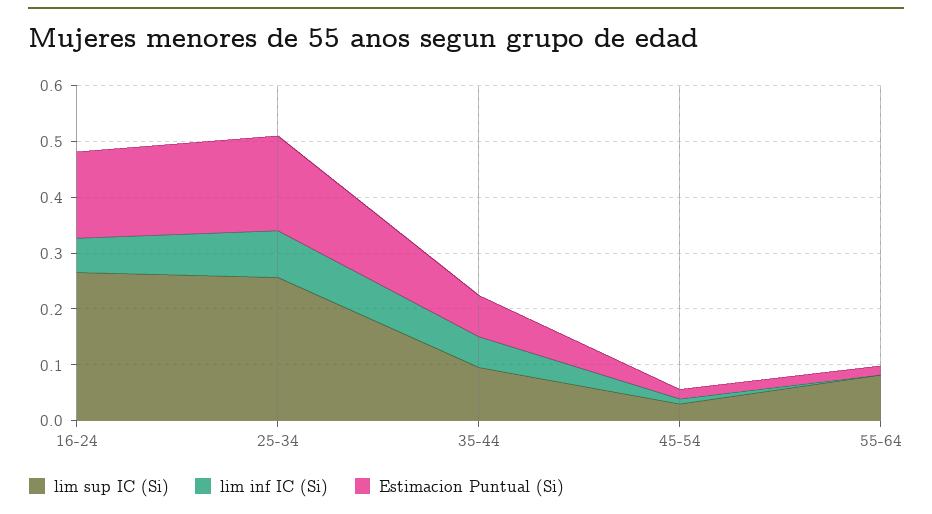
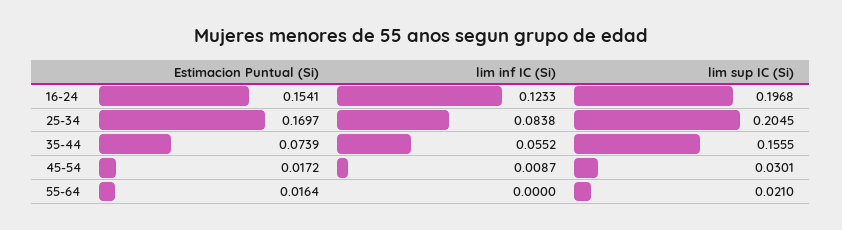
lim sup IC (Si), 16-24: 0.26 -> 0.1968
lim inf IC (Si), 16-24: 0.06 -> 0.1233
lim sup IC (Si), 25-34: 0.26 -> 0.2045
lim sup IC (Si), 35-44: 0.1 -> 0.1555
lim sup IC (Si), 55-64: 0.08 -> 0.021

